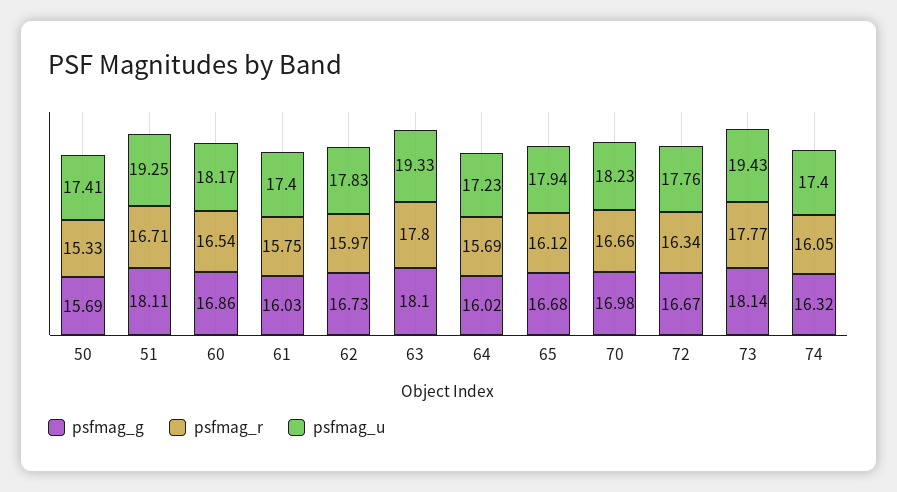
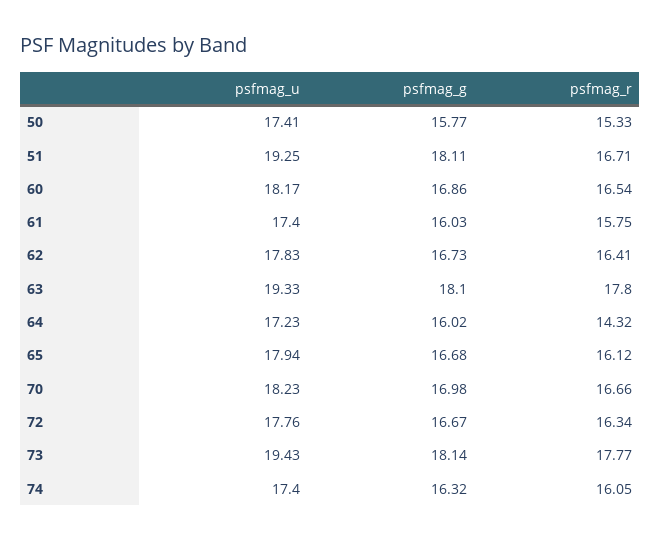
psfmag_g, 50: 15.69 -> 15.77
psfmag_r, 62: 15.97 -> 16.41
psfmag_r, 64: 15.69 -> 14.32

